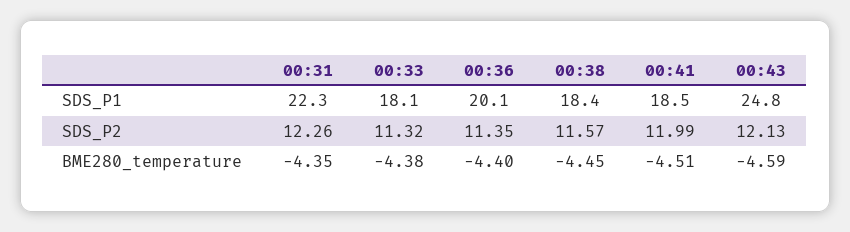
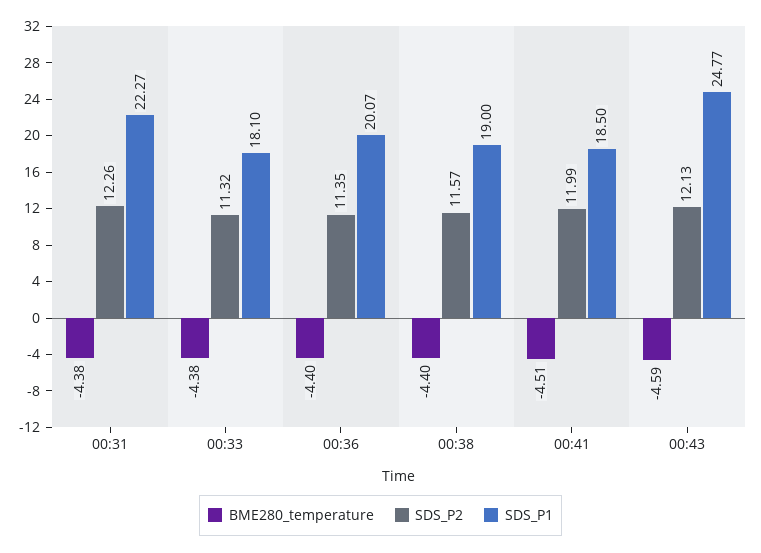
SDS_P1, 00:38: 18.4 -> 19
BME280_temperature, 00:31: -4.35 -> -4.38
BME280_temperature, 00:38: -4.45 -> -4.4

